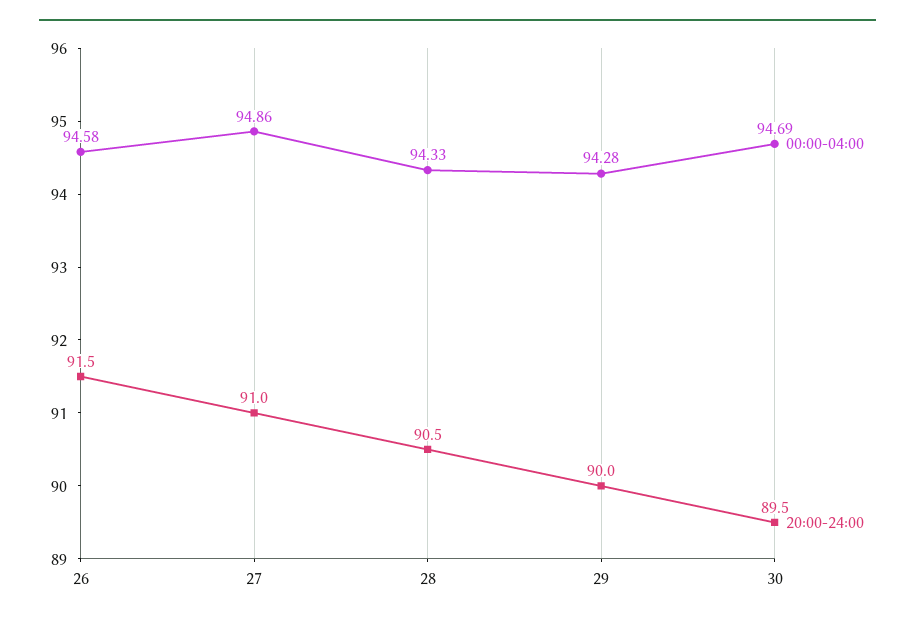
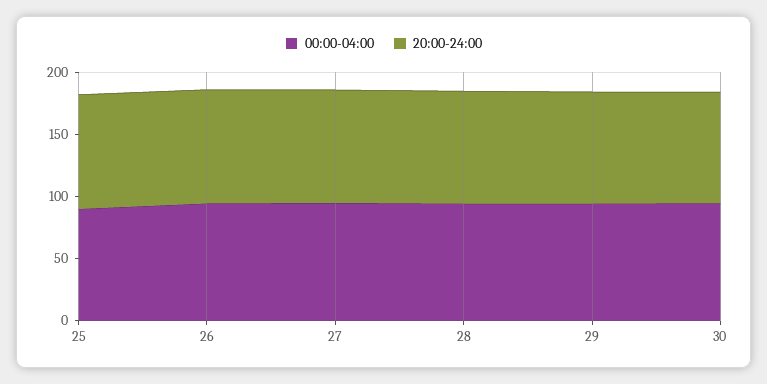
00:00-04:00, 25: none -> 90
20:00-24:00, 25: none -> 90

